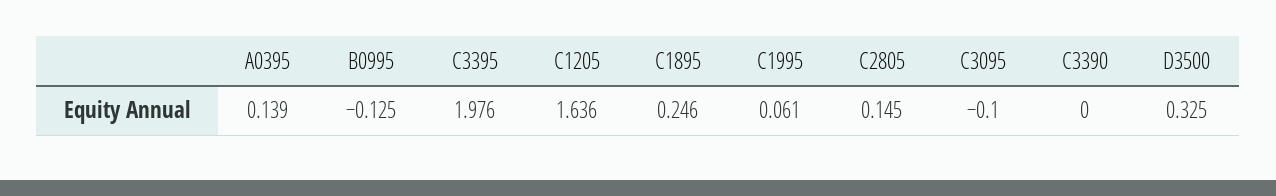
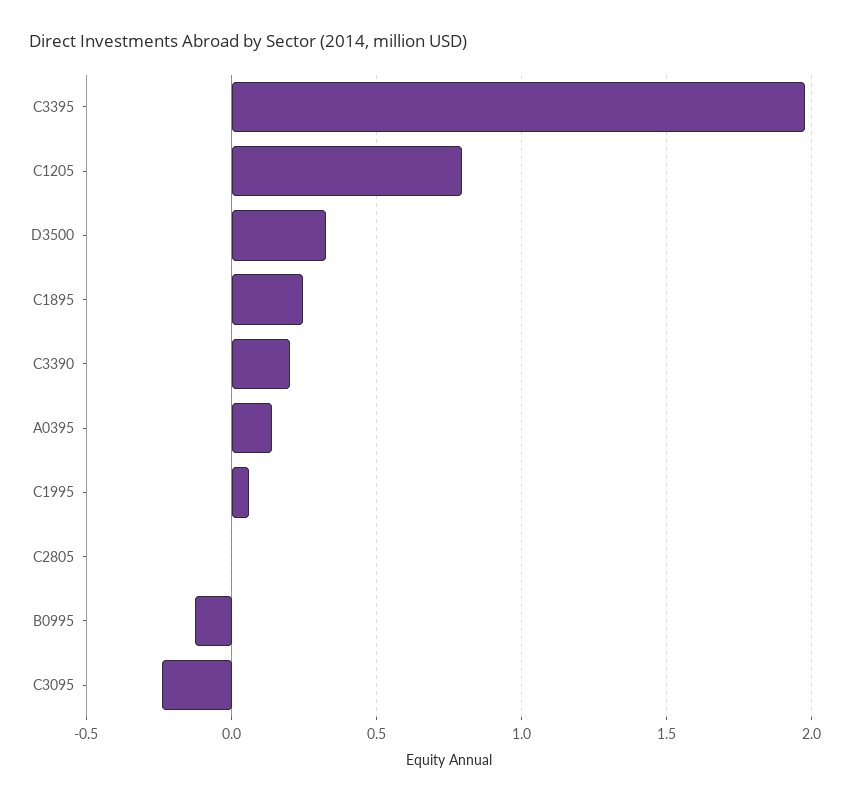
C1205: 1.636 -> 0.8
C2805: 0.145 -> 0
C3095: -0.1 -> -0.25
C3390: 0 -> 0.2

